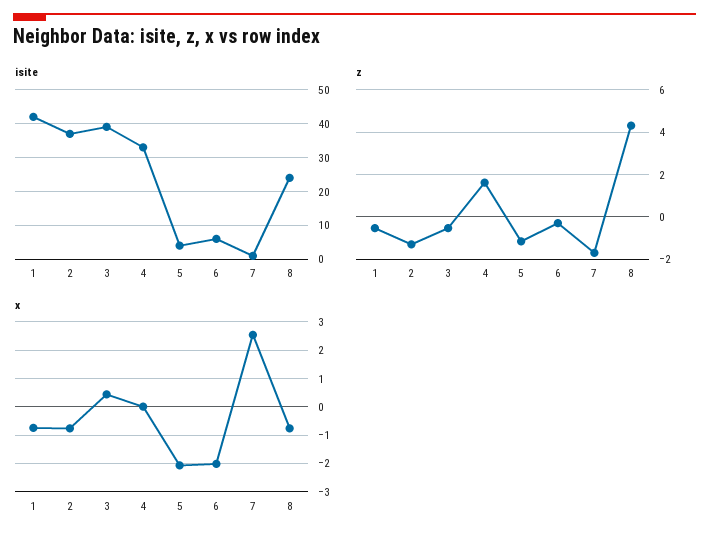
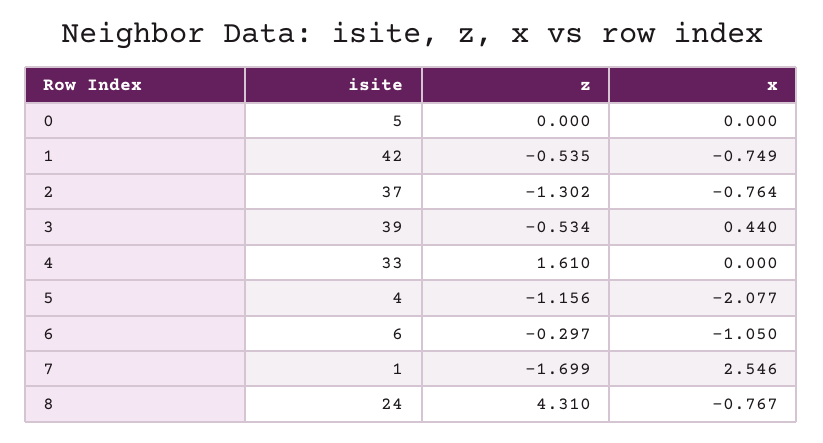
x, 6: -2 -> -1.05
isite, 0: none -> 5
z, 0: none -> 0
x, 0: none -> 0

